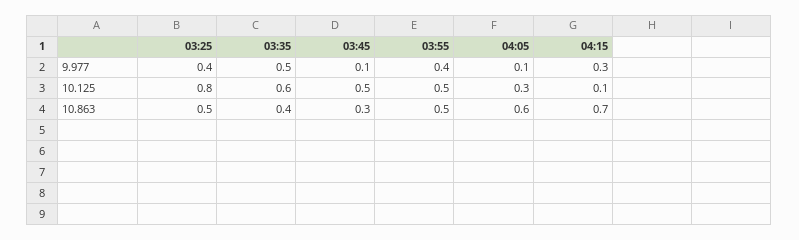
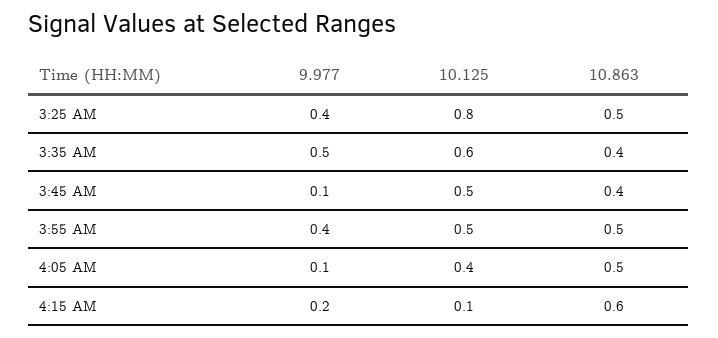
04:15, 9.977: 0.3 -> 0.2
04:05, 10.125: 0.3 -> 0.4
03:45, 10.863: 0.3 -> 0.4
04:05, 10.863: 0.6 -> 0.5
04:15, 10.863: 0.7 -> 0.6

